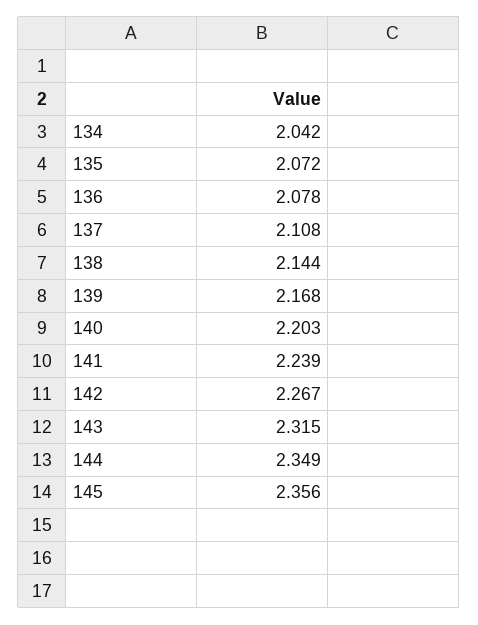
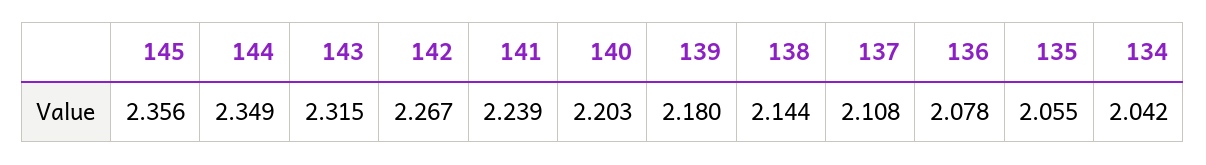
135: 2.072 -> 2.055
139: 2.168 -> 2.18

